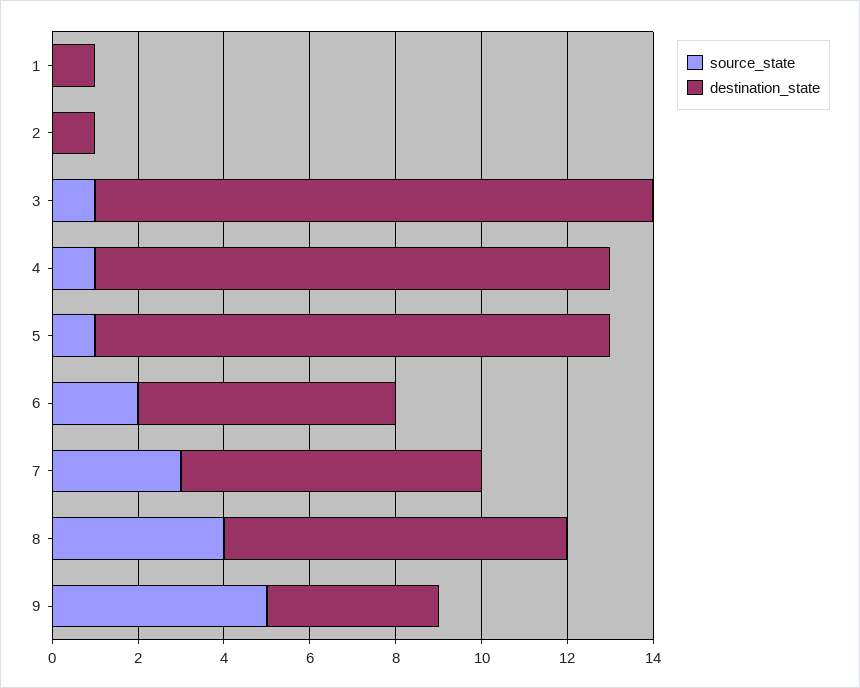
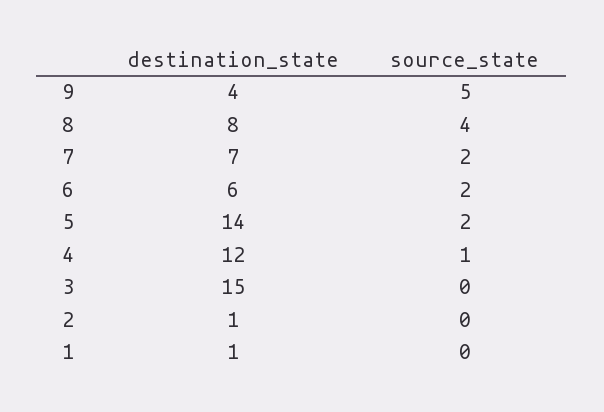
source_state, 3: 1 -> 0
destination_state, 3: 13 -> 15
source_state, 5: 1 -> 2
destination_state, 5: 12 -> 14
source_state, 7: 3 -> 2

